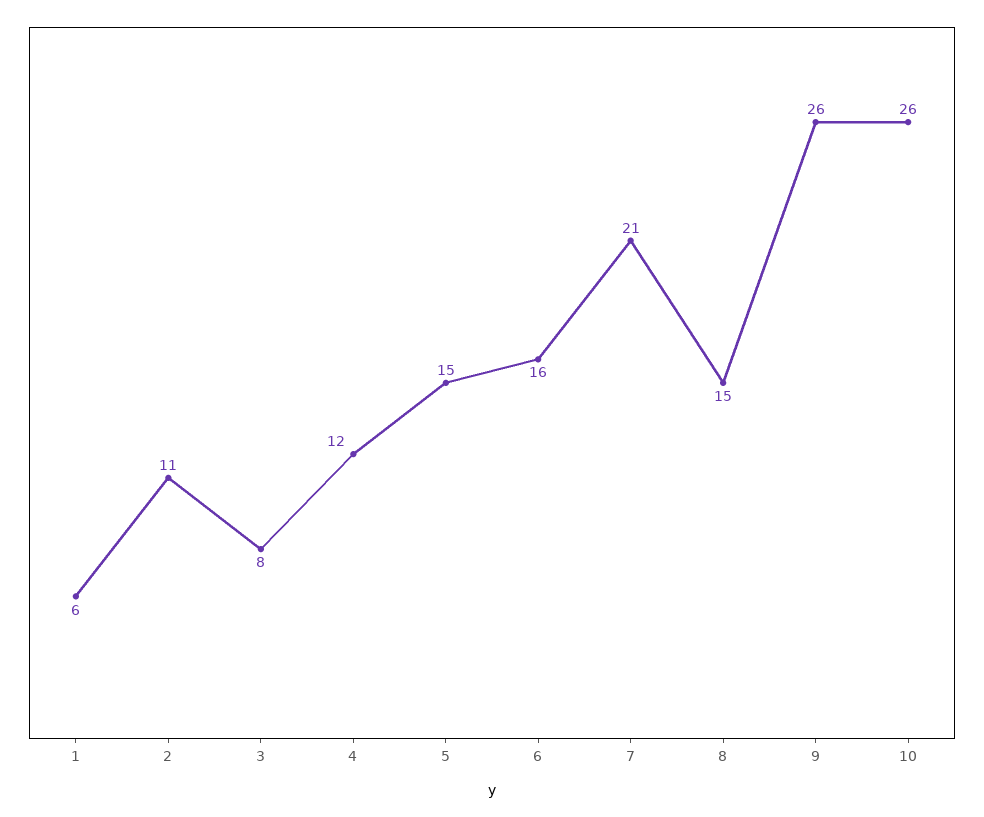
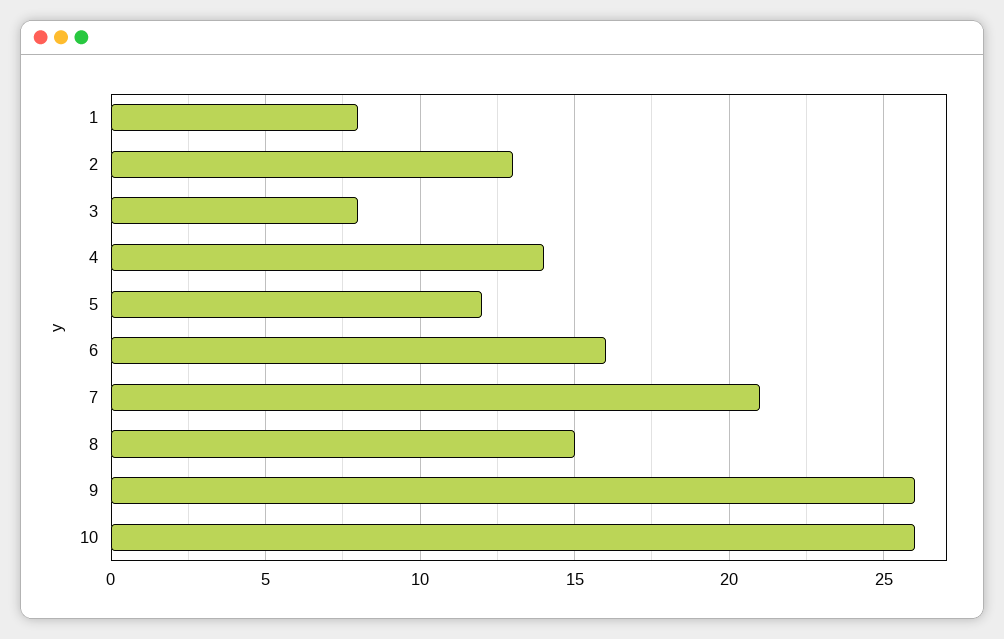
1: 6 -> 8
2: 11 -> 13
4: 12 -> 14
5: 15 -> 12

